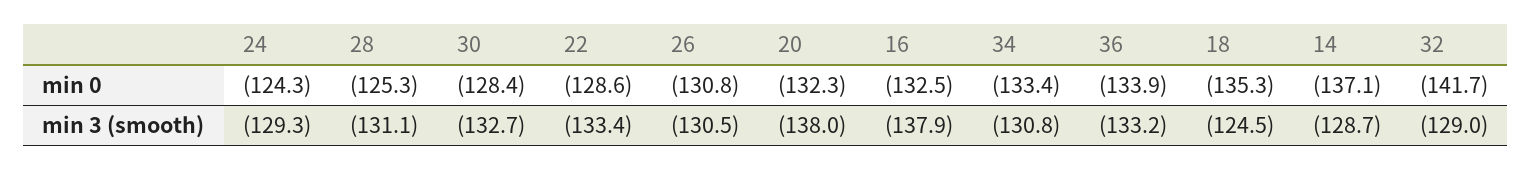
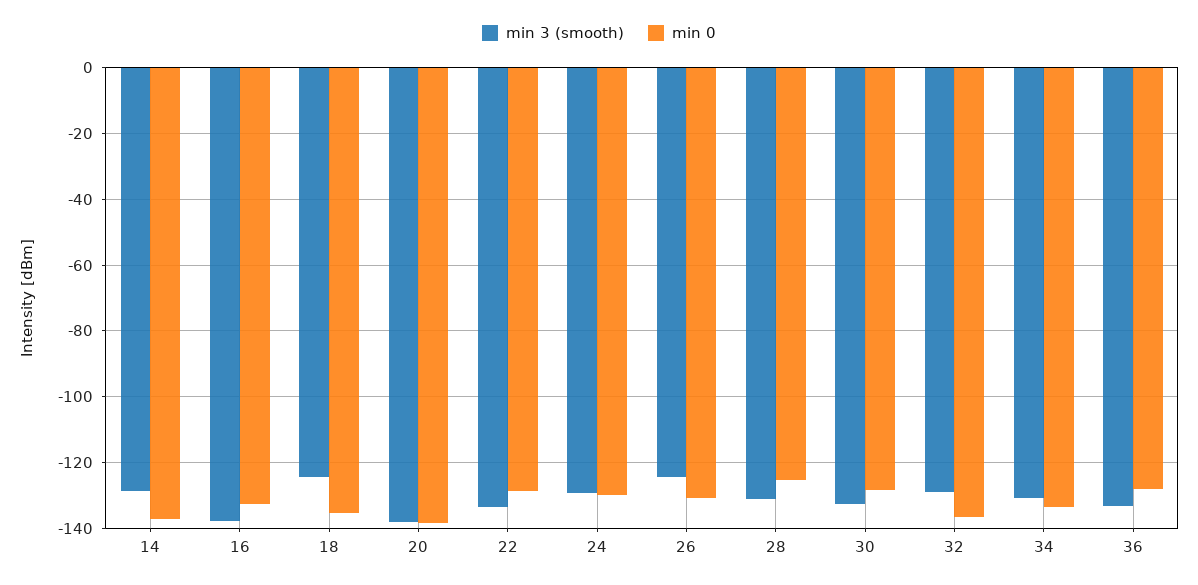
min 0, 24: -124.3 -> -130
min 0, 20: -132.3 -> -138
min 0, 36: -133.9 -> -128
min 0, 32: -141.7 -> -136
min 3 (smooth), 26: -130.5 -> -124

